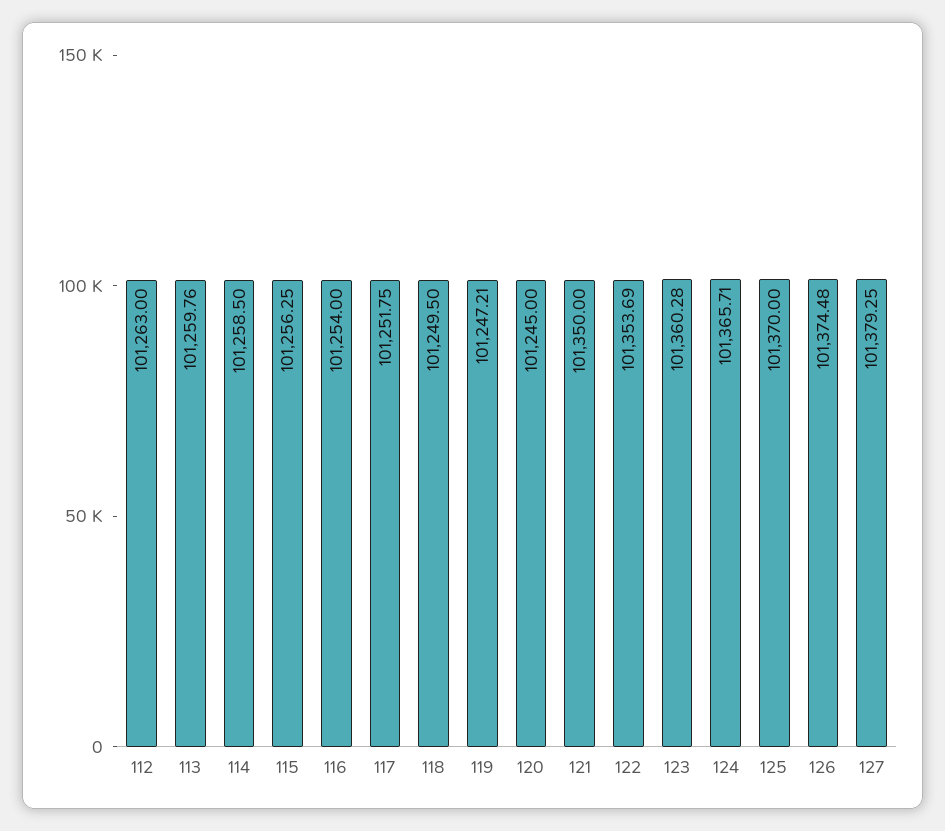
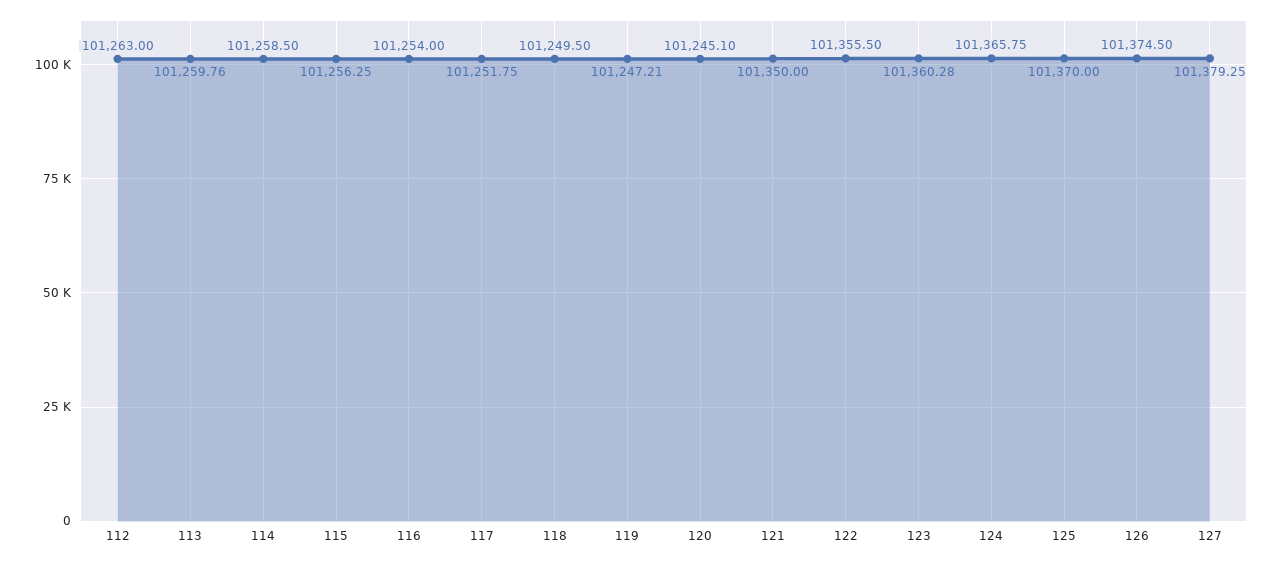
120: 101245 -> 101245.1
122: 101353.69 -> 101355.5
124: 101365.71 -> 101365.75
126: 101374.48 -> 101374.5

